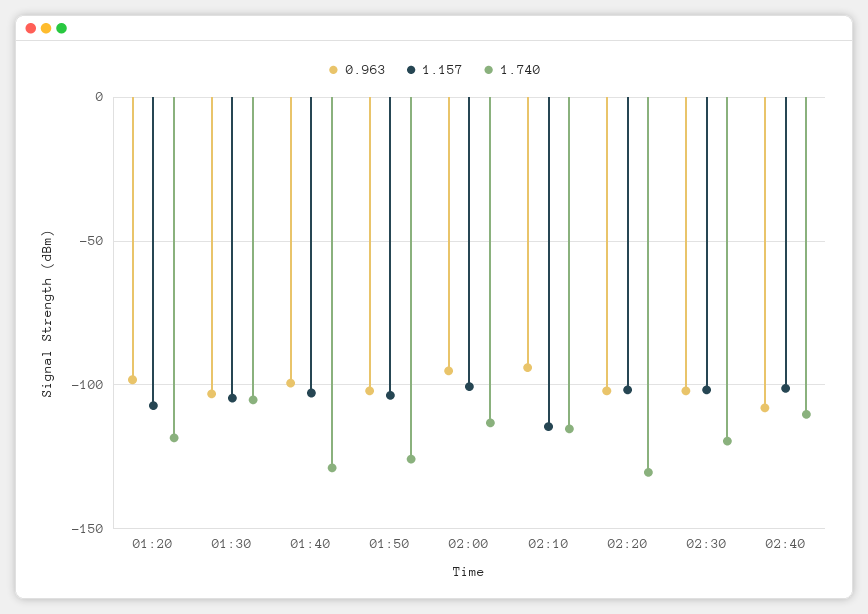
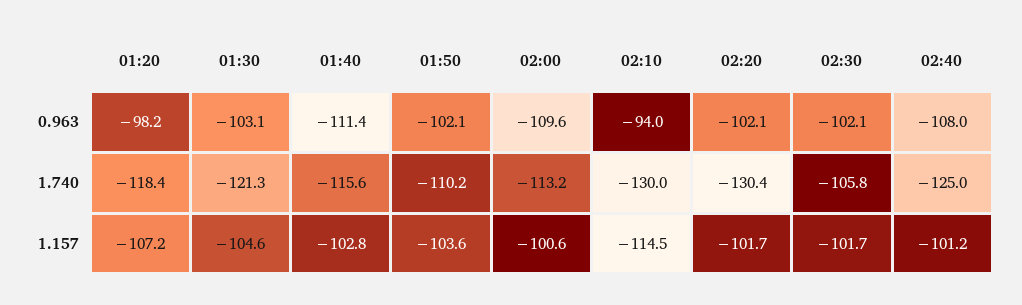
1.740, 01:30: -105 -> -121.3
0.963, 01:40: -100 -> -111.4
1.740, 01:40: -130 -> -115.6
1.740, 01:50: -125 -> -110.2
0.963, 02:00: -95 -> -109.6
1.740, 02:10: -115 -> -130
1.740, 02:30: -120 -> -105.8
1.740, 02:40: -110 -> -125

